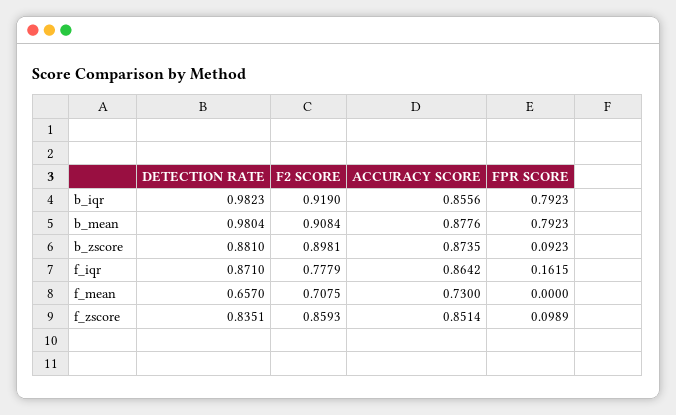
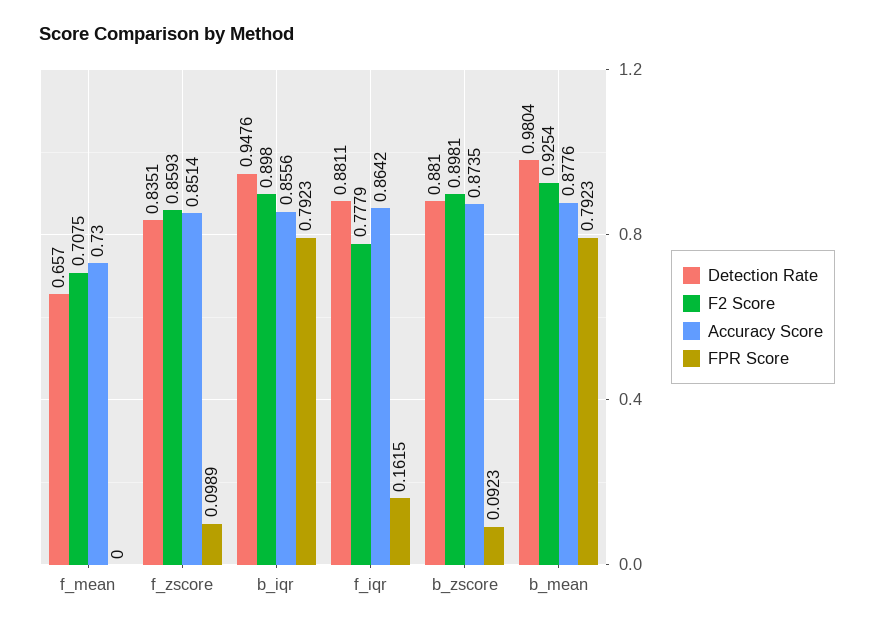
DETECTION RATE, b_iqr: 0.9823 -> 0.9476
F2 SCORE, b_iqr: 0.919 -> 0.898
F2 SCORE, b_mean: 0.9084 -> 0.9254
DETECTION RATE, f_iqr: 0.871 -> 0.8811

